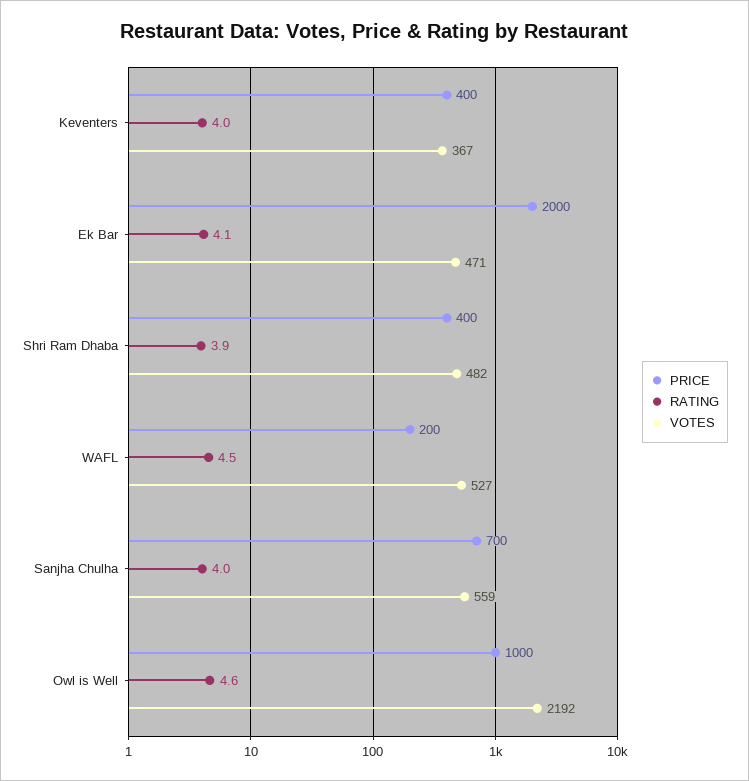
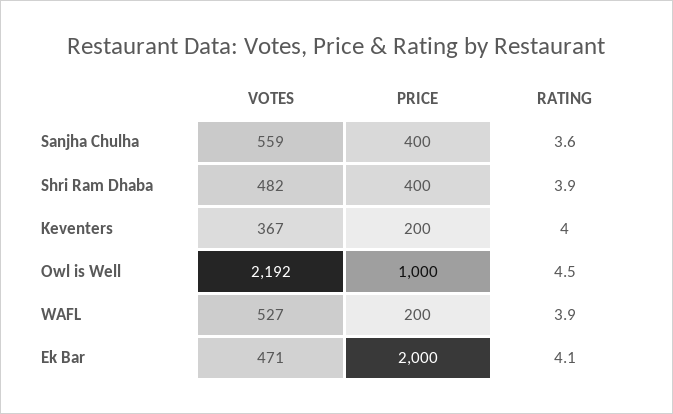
PRICE, Keventers: 400 -> 200
RATING, WAFL: 4.5 -> 3.9
PRICE, Sanjha Chulha: 700 -> 400
RATING, Sanjha Chulha: 4 -> 3.6
RATING, Owl is Well: 4.6 -> 4.5

